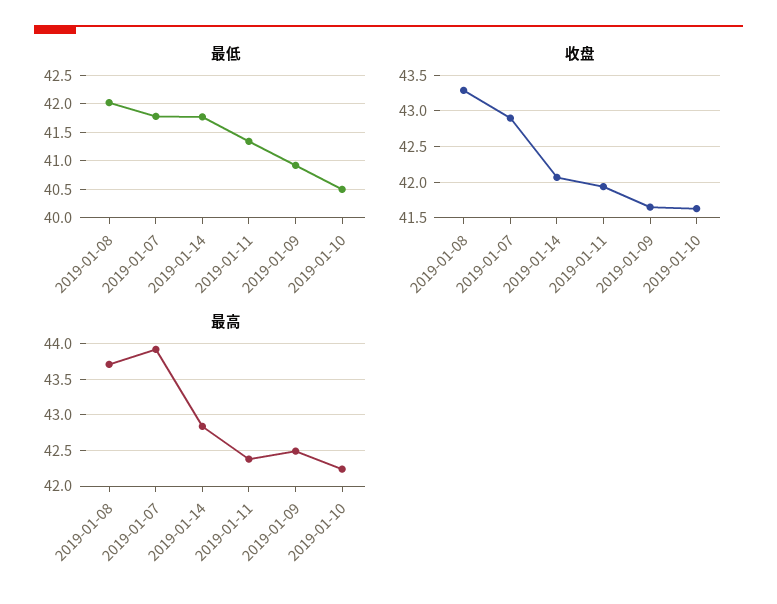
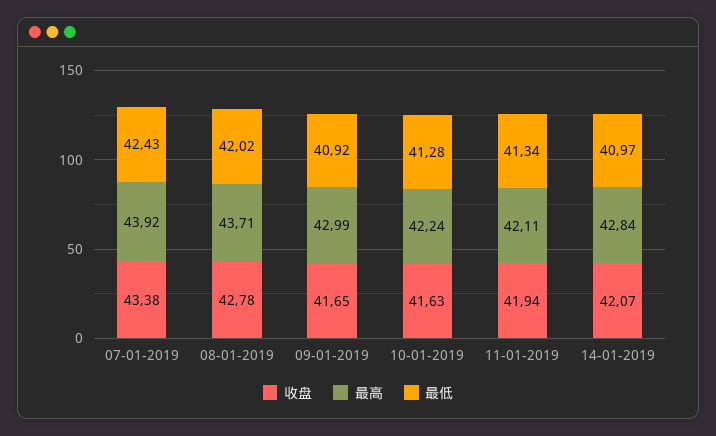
最低, 2019-01-07: 41.75 -> 42.43
最低, 2019-01-14: 41.75 -> 40.97
最低, 2019-01-10: 40.5 -> 41.28
收盘, 2019-01-08: 43.3 -> 42.78
收盘, 2019-01-07: 42.9 -> 43.38
最高, 2019-01-11: 42.4 -> 42.11
最高, 2019-01-09: 42.5 -> 42.99

